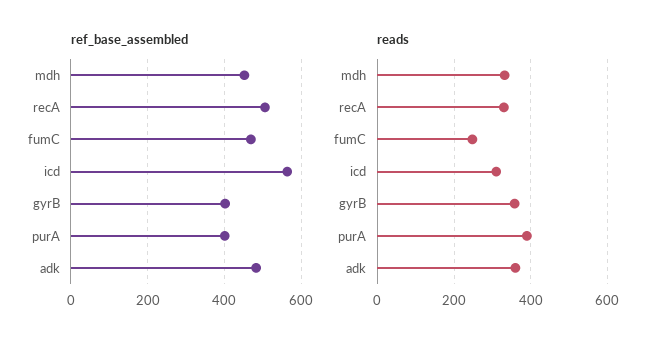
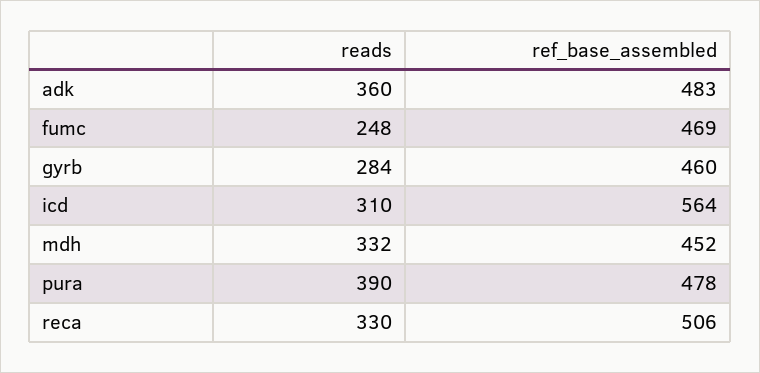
ref_base_assembled, gyrB: 400 -> 460
ref_base_assembled, purA: 400 -> 478
reads, gyrB: 360 -> 284

